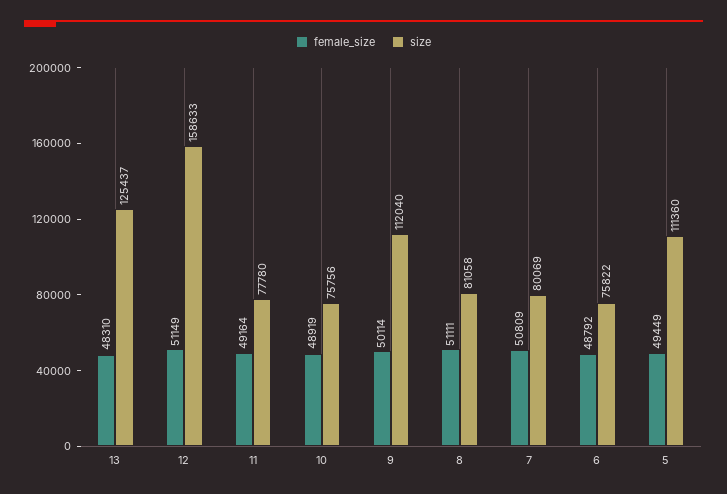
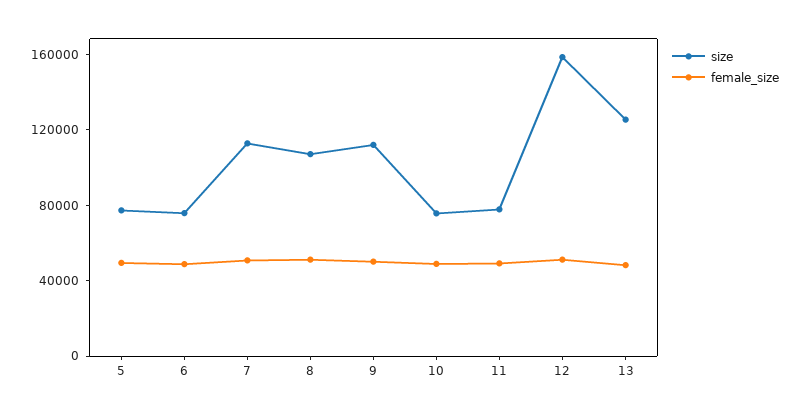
size, 8: 81058 -> 110000
size, 7: 80069 -> 110000
size, 5: 111360 -> 80000

